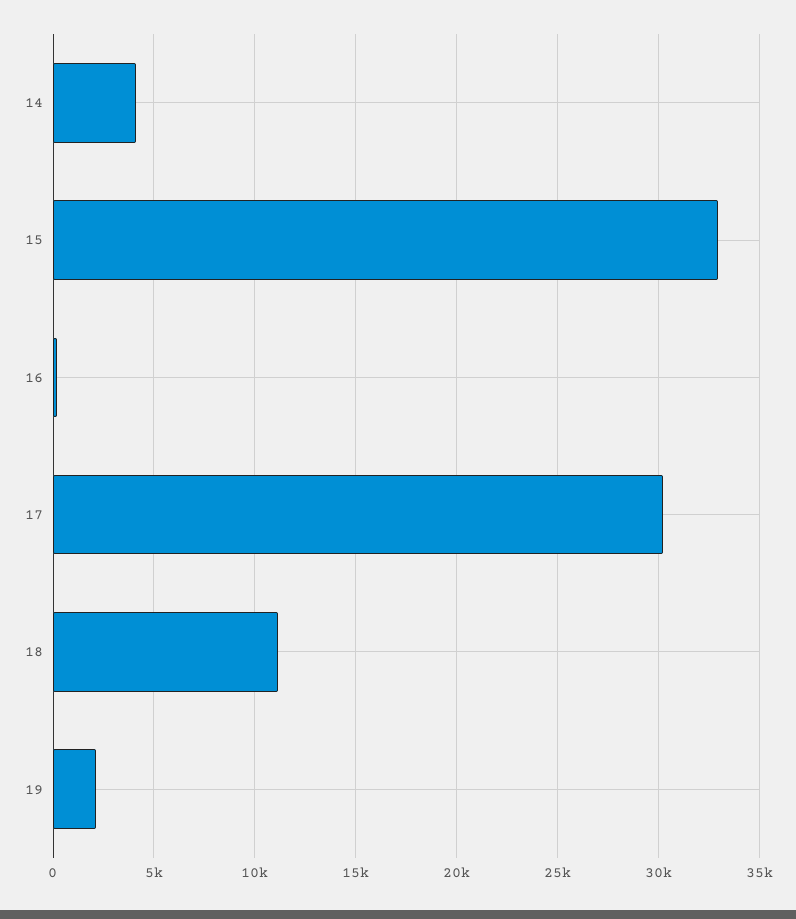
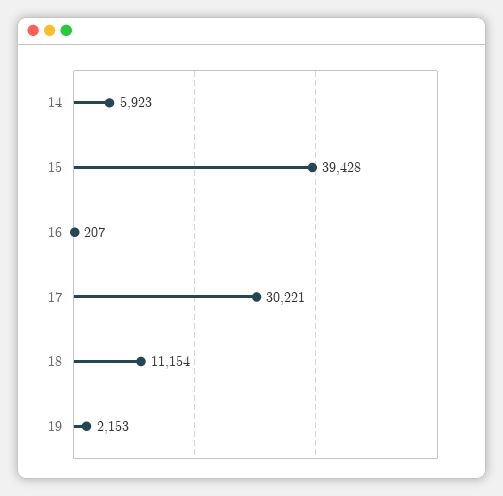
14: 4000 -> 5923
15: 33000 -> 39428

